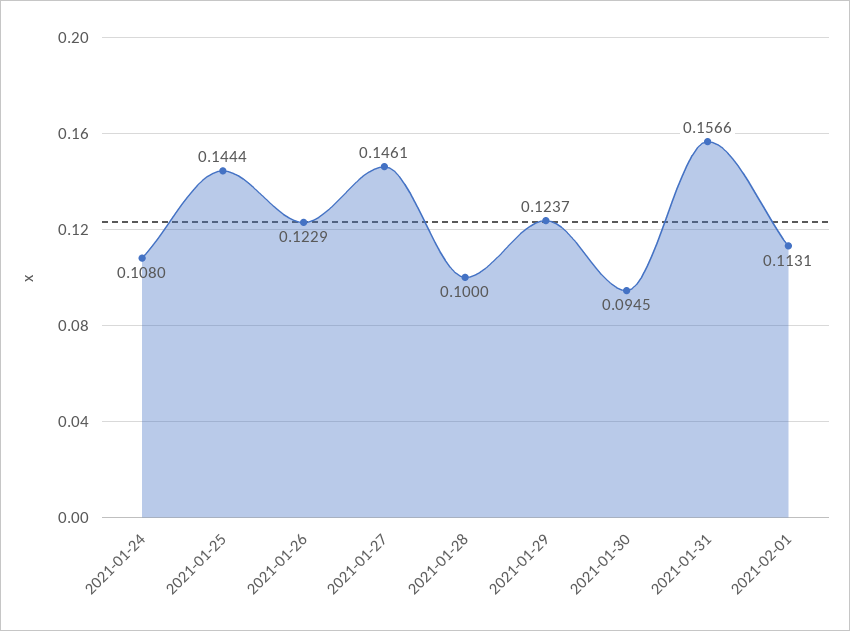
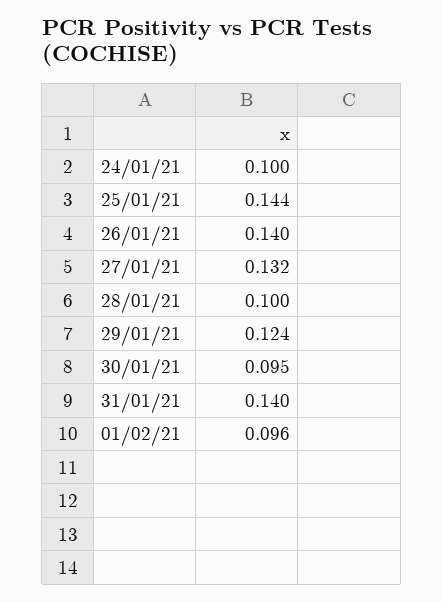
2021-01-24: 0.108 -> 0.1
2021-01-26: 0.1229 -> 0.14
2021-01-27: 0.1461 -> 0.132
2021-01-31: 0.1566 -> 0.14
2021-02-01: 0.1131 -> 0.096

